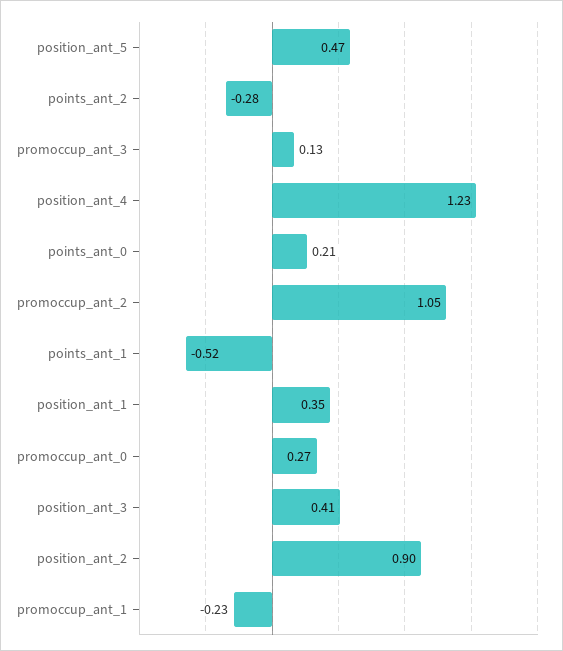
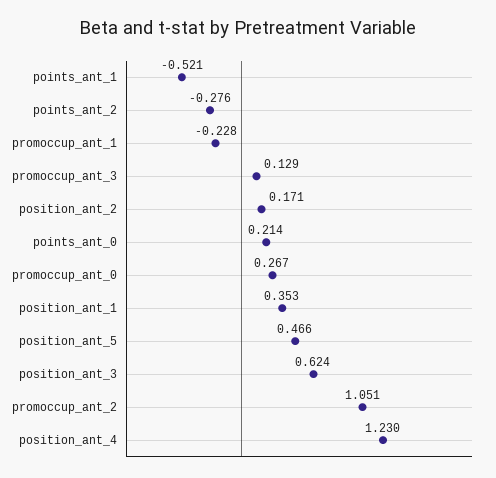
position_ant_3: 0.41 -> 0.624
position_ant_2: 0.9 -> 0.171

